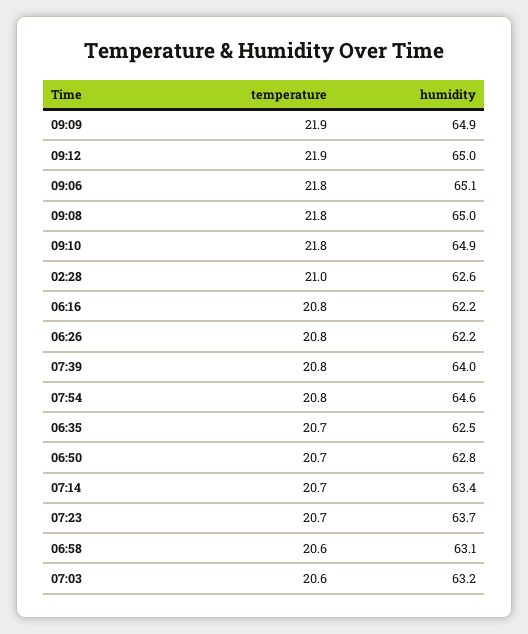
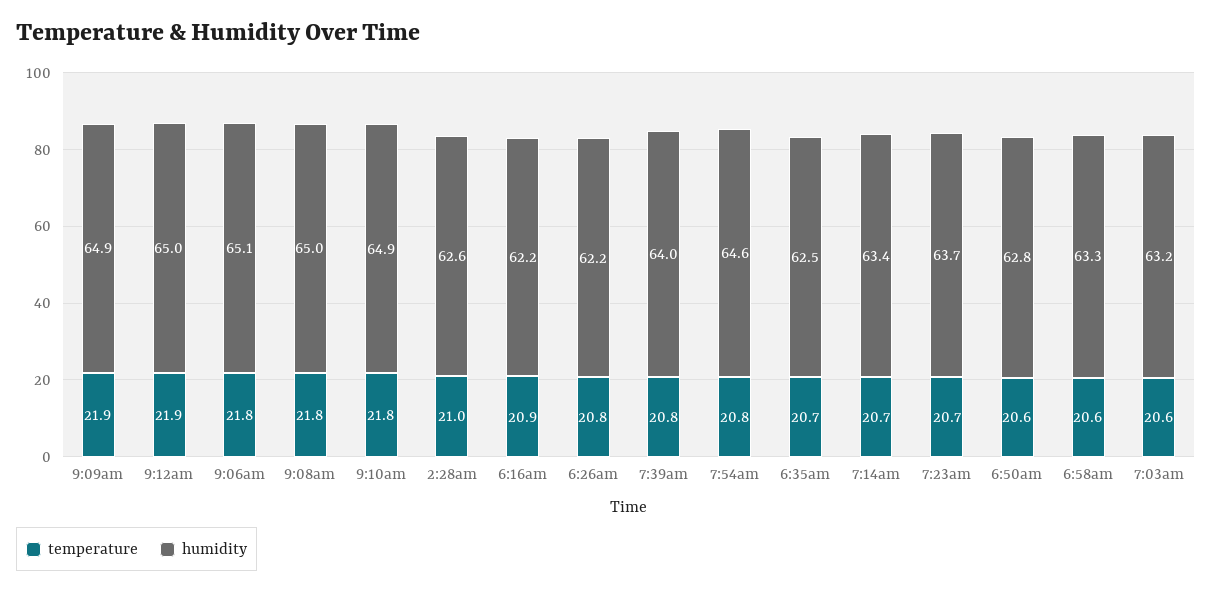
temperature, 06:16: 20.8 -> 20.9
temperature, 06:50: 20.7 -> 20.6
humidity, 06:58: 63.1 -> 63.3

